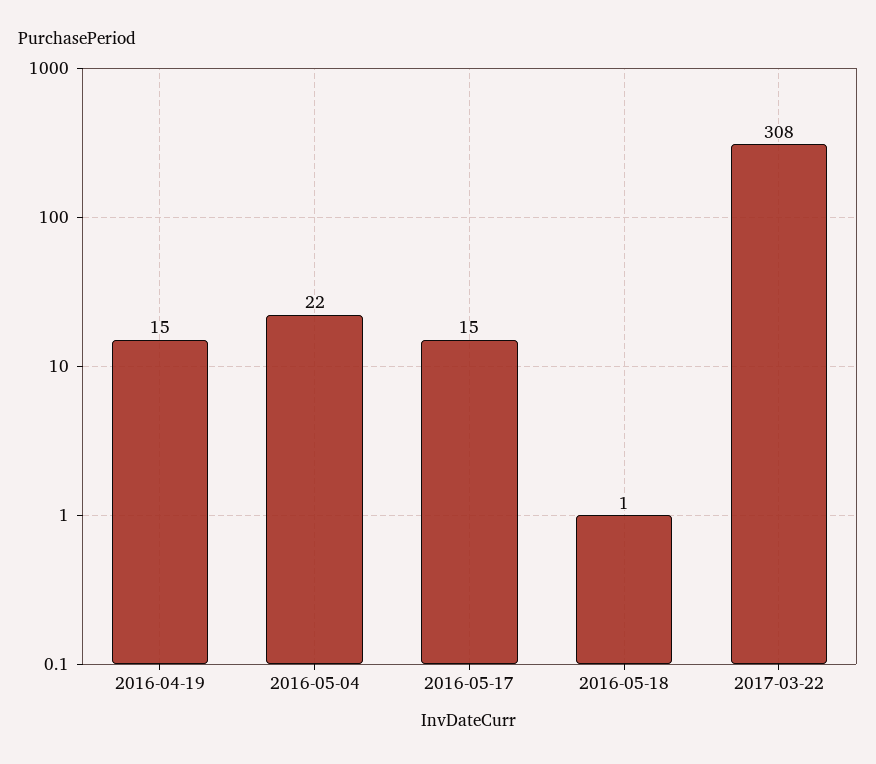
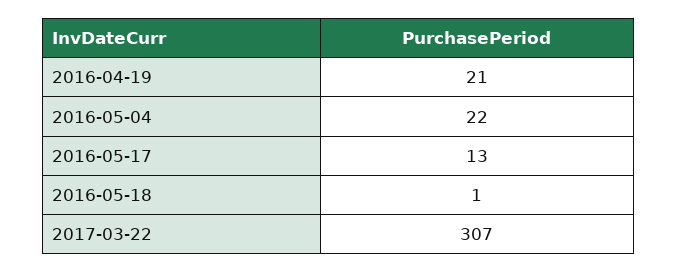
2016-04-19: 15 -> 21
2016-05-17: 15 -> 13
2017-03-22: 308 -> 307

